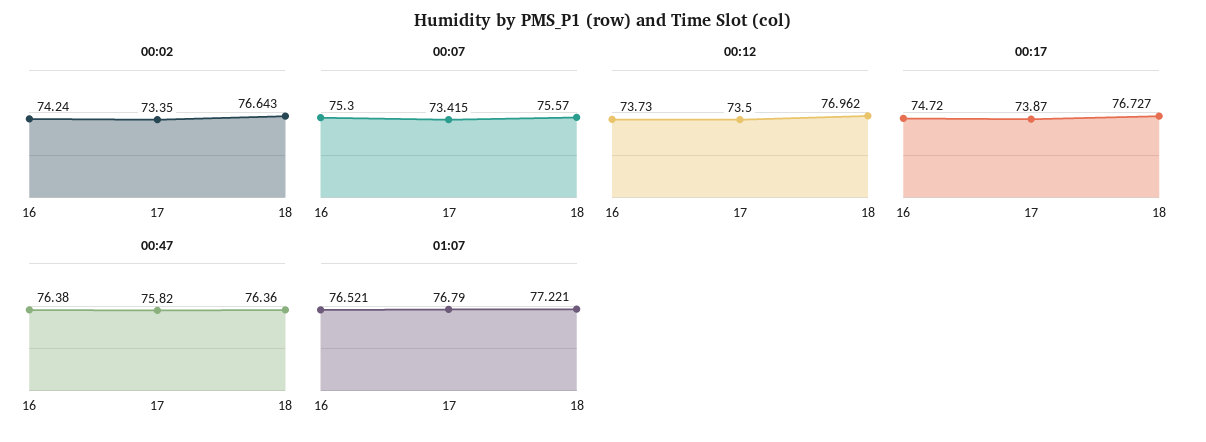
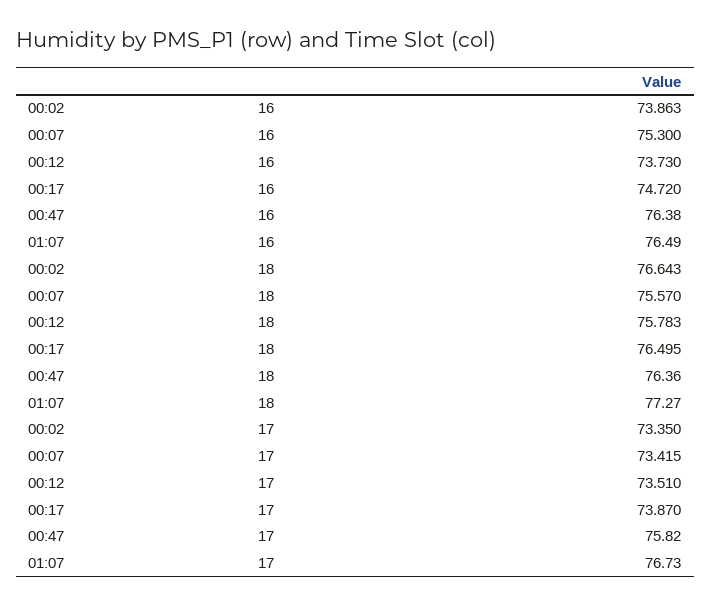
00:02, 16: 74.24 -> 73.863
00:12, 17: 73.5 -> 73.51
00:12, 18: 76.962 -> 75.783
00:17, 18: 76.727 -> 76.495
01:07, 16: 76.521 -> 76.49
01:07, 17: 76.79 -> 76.73
01:07, 18: 77.221 -> 77.27

